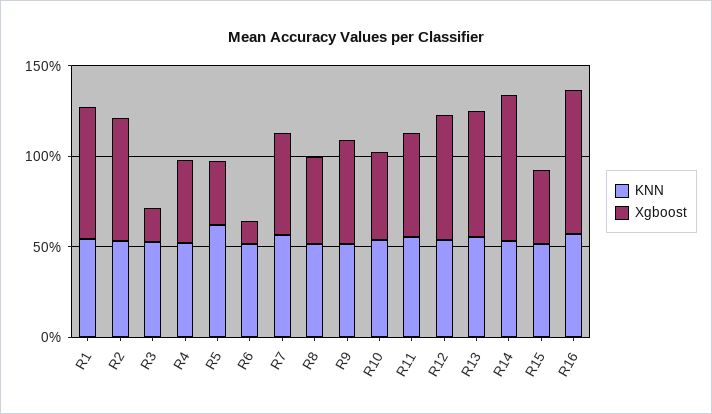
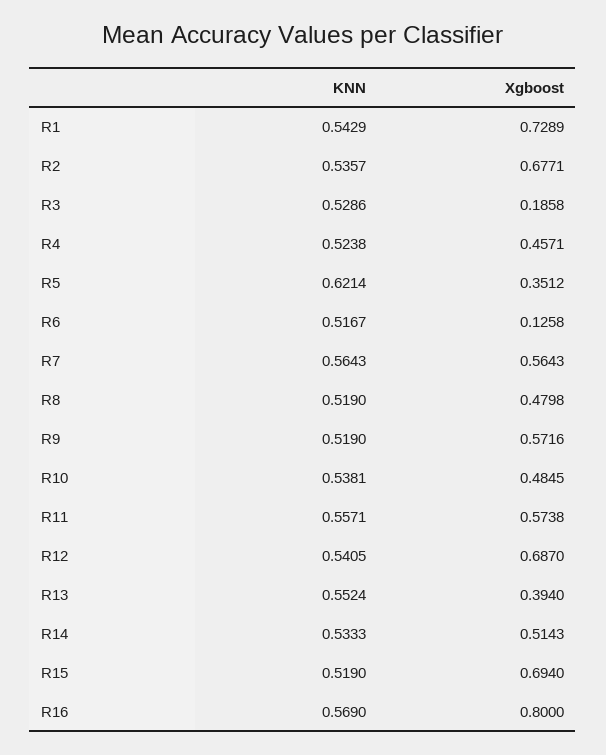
Xgboost, R13: 0.7 -> 0.394
Xgboost, R14: 0.8 -> 0.5143
Xgboost, R15: 0.4 -> 0.694

